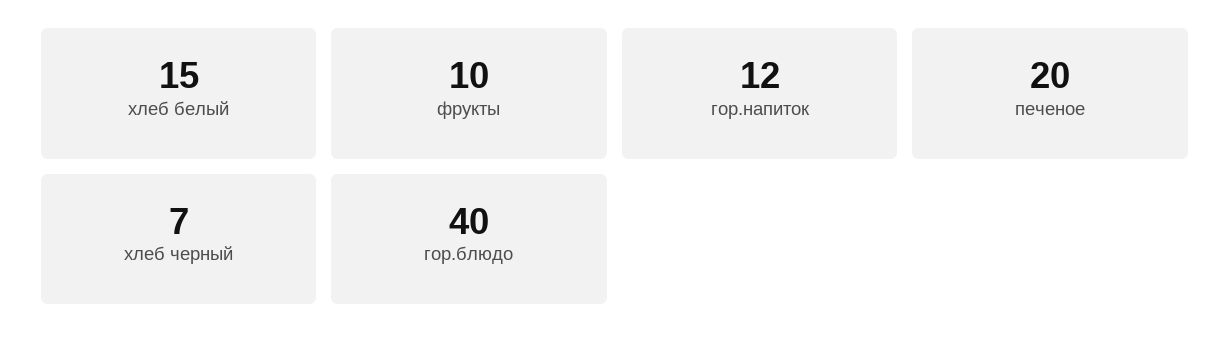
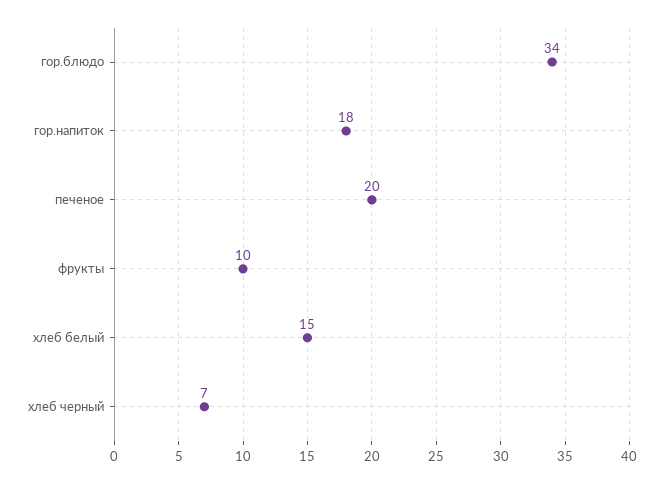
гор.напиток: 12 -> 18
гор.блюдо: 40 -> 34

